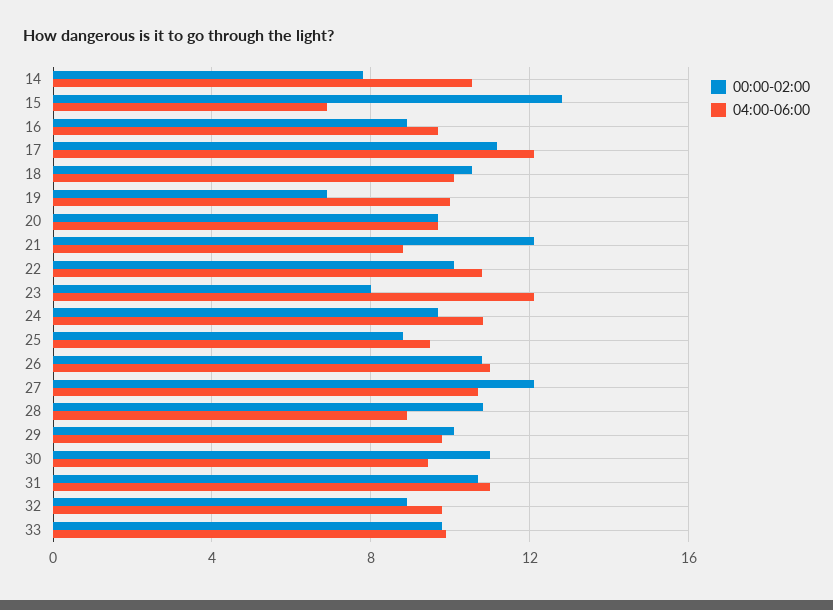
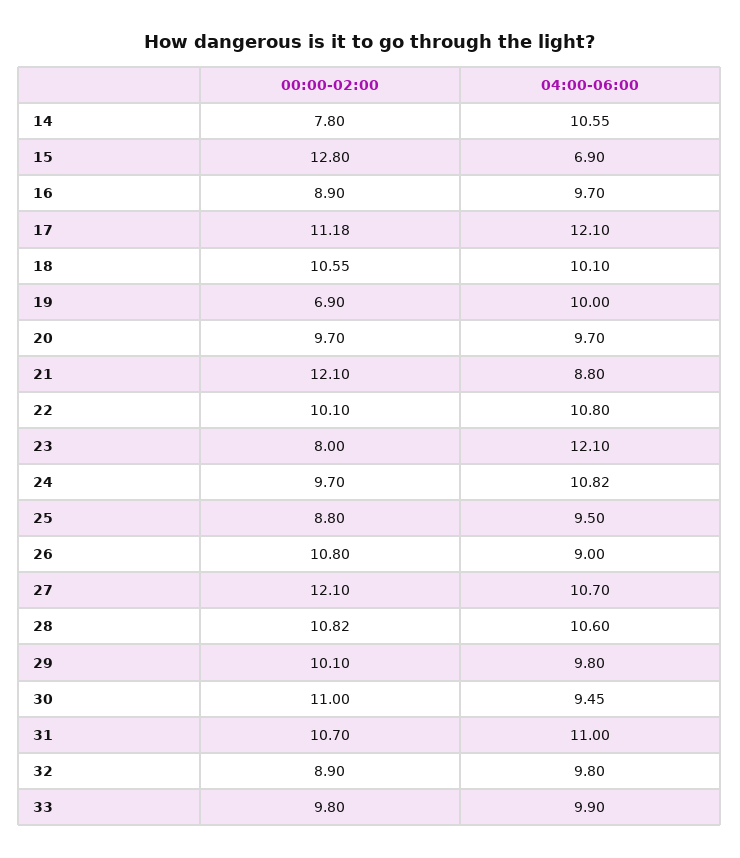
04:00-06:00, 26: 11 -> 9
04:00-06:00, 28: 9 -> 10.6

